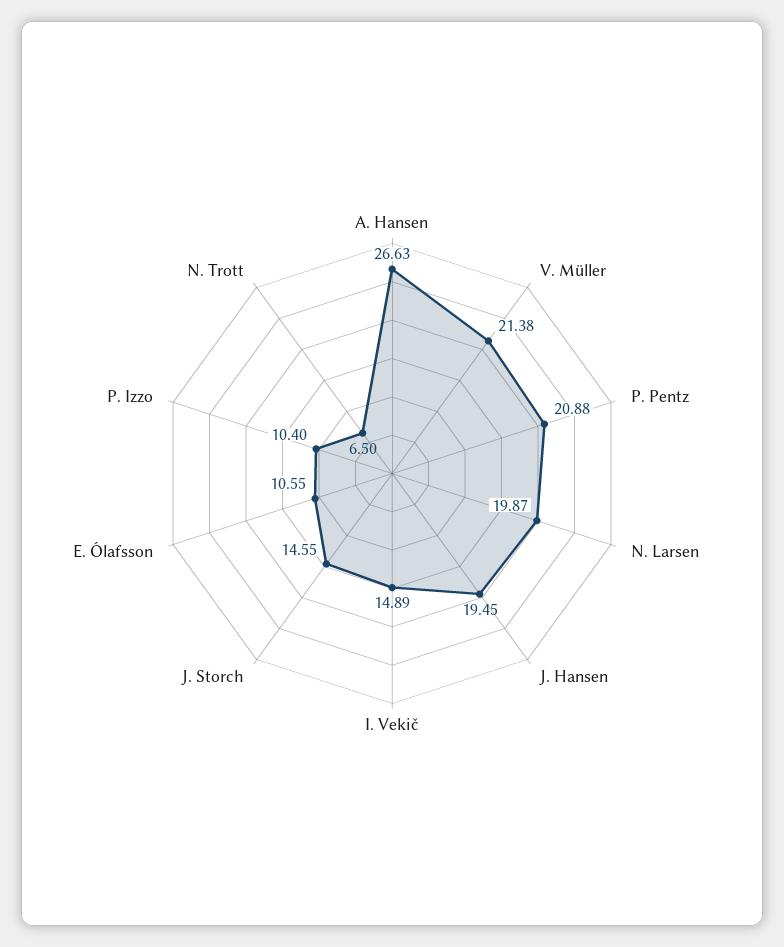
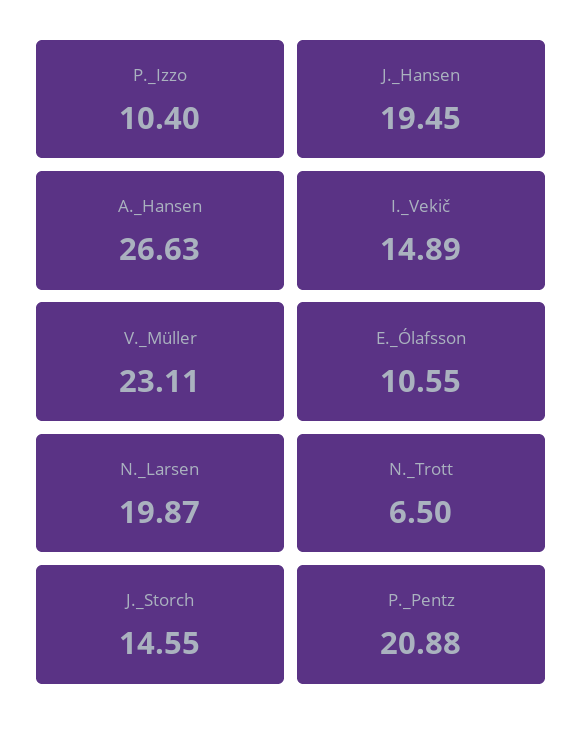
V. Müller: 21.38 -> 23.11

